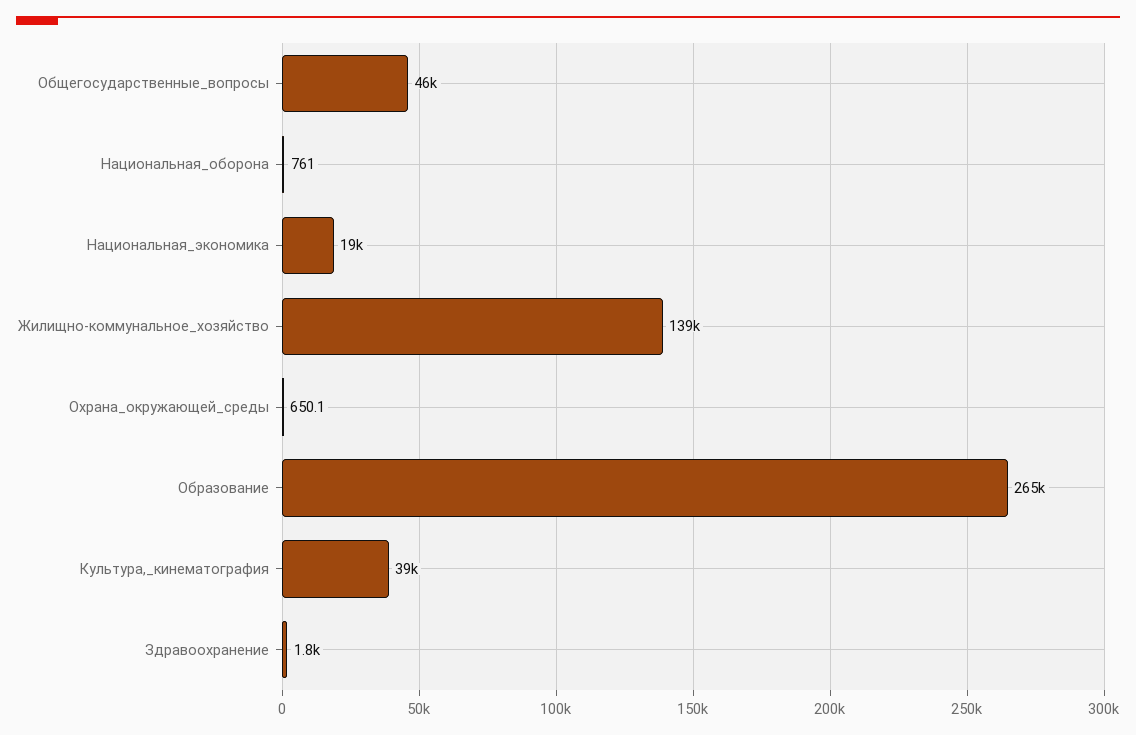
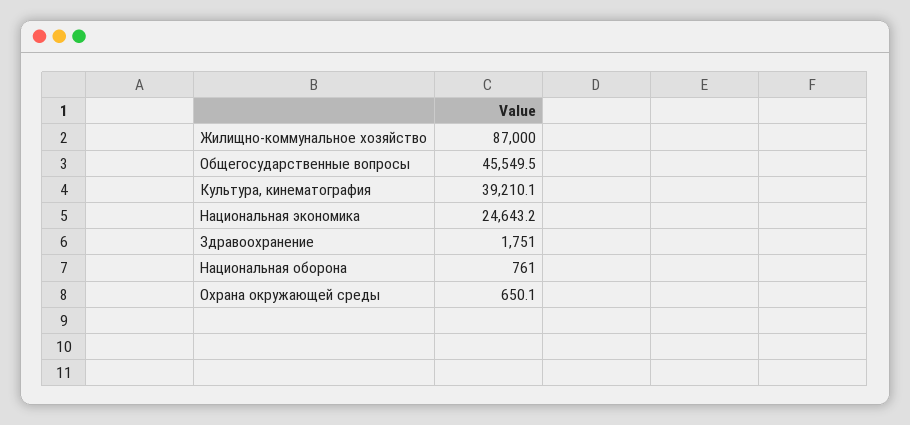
Национальная_экономика: 19000 -> 24643.2
Жилищно-коммунальное_хозяйство: 139000 -> 87000
Образование: 265000 -> none

